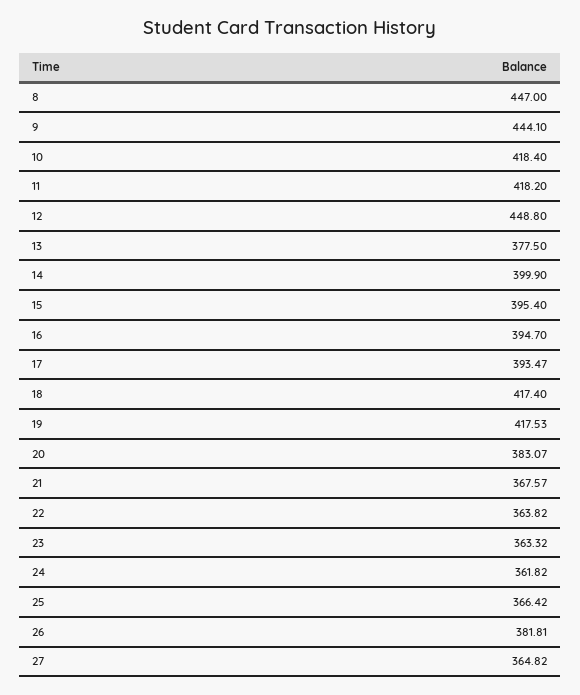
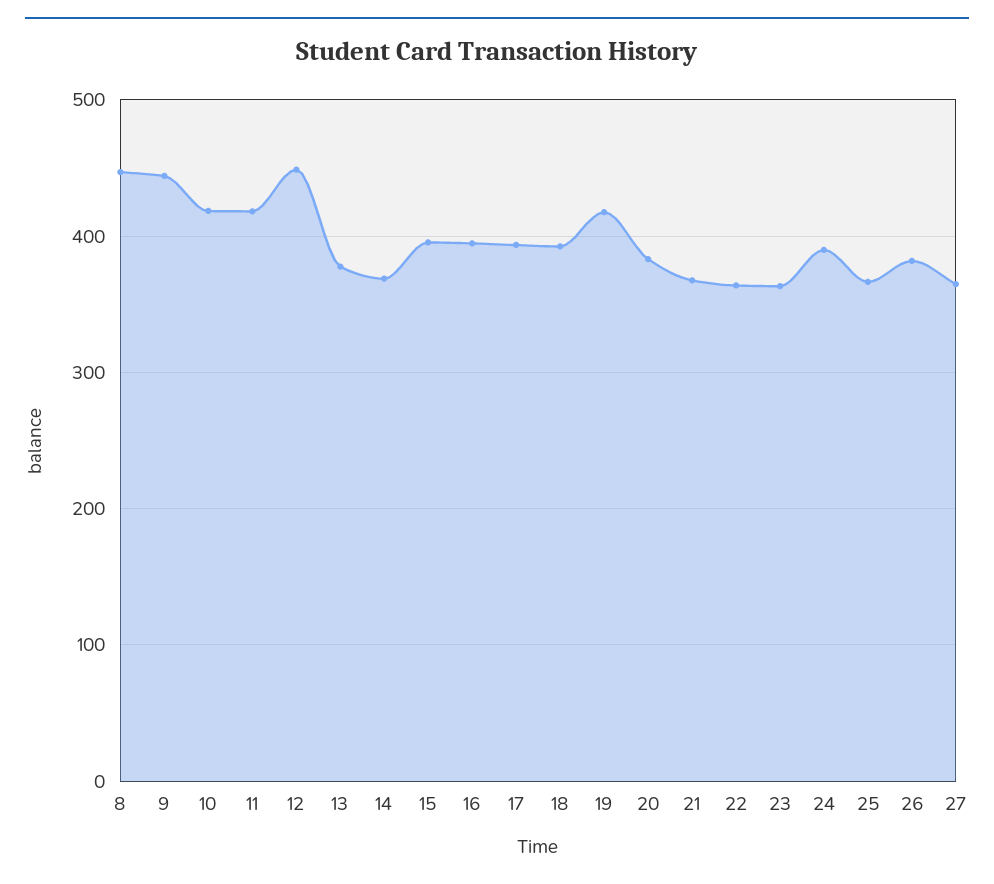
14: 399.9 -> 370
18: 417.4 -> 390
24: 361.82 -> 390

